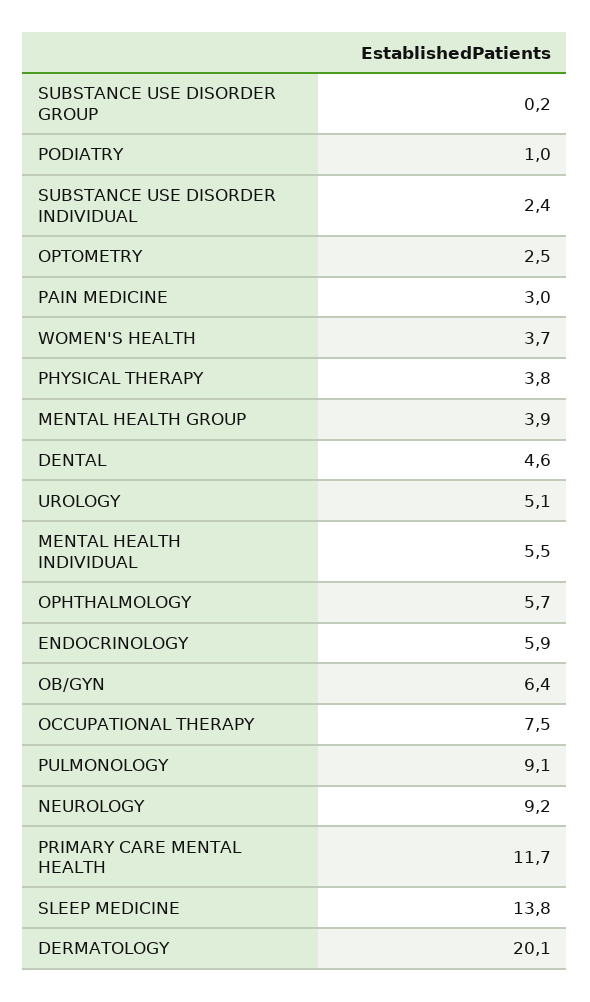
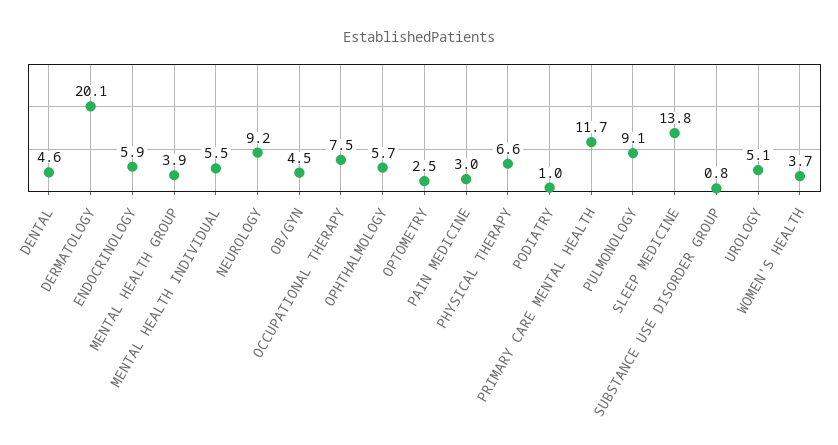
SUBSTANCE USE DISORDER GROUP: 0.2 -> 0.8
SUBSTANCE USE DISORDER INDIVIDUAL: 2.4 -> none
PHYSICAL THERAPY: 3.8 -> 6.6
OB/GYN: 6.4 -> 4.5

